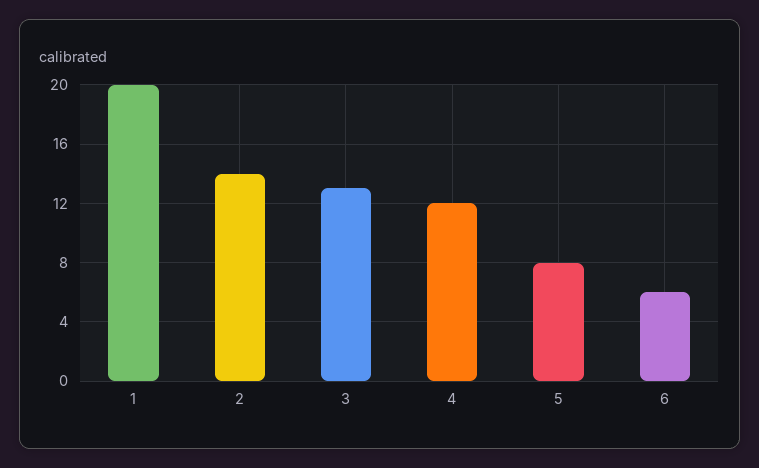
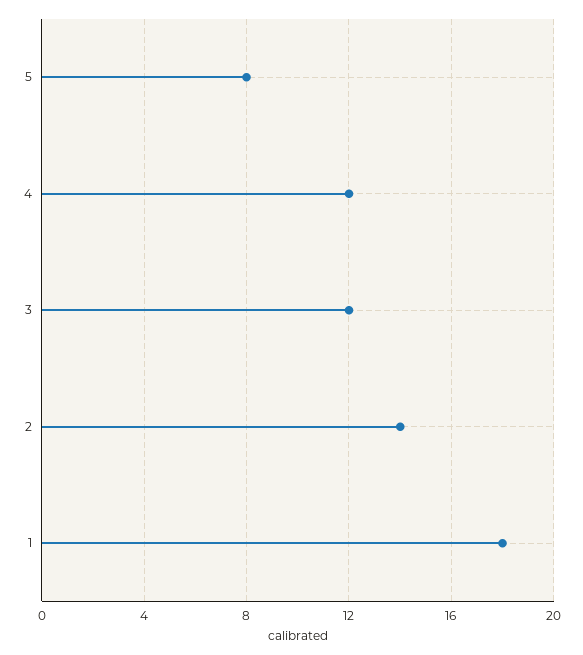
1: 20 -> 18
3: 13 -> 12
6: 6 -> none

